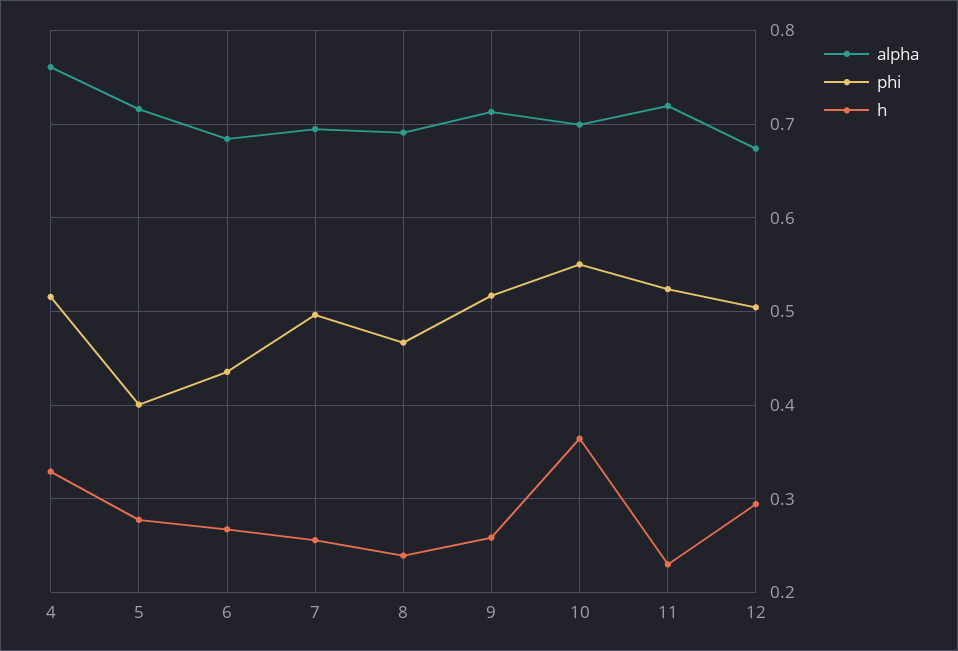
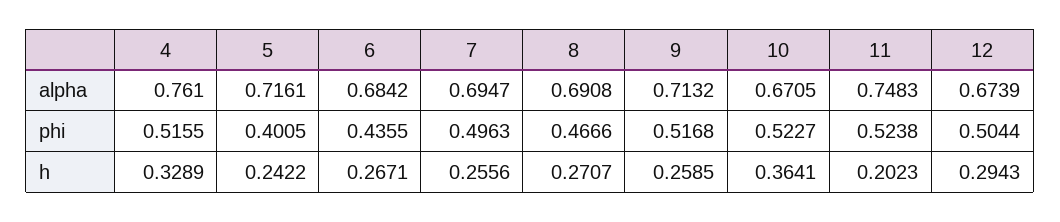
h, 5: 0.28 -> 0.2422
h, 8: 0.24 -> 0.2707
alpha, 10: 0.7 -> 0.6705
phi, 10: 0.55 -> 0.5227
alpha, 11: 0.72 -> 0.7483
h, 11: 0.23 -> 0.2023

